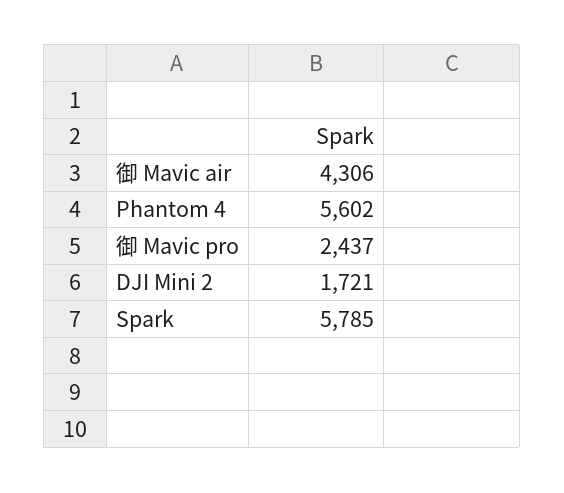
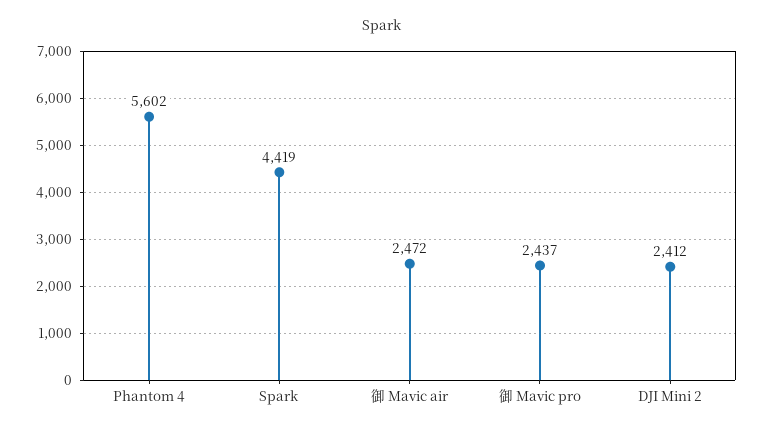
御 Mavic air: 4306 -> 2472
DJI Mini 2: 1721 -> 2412
Spark: 5785 -> 4419

